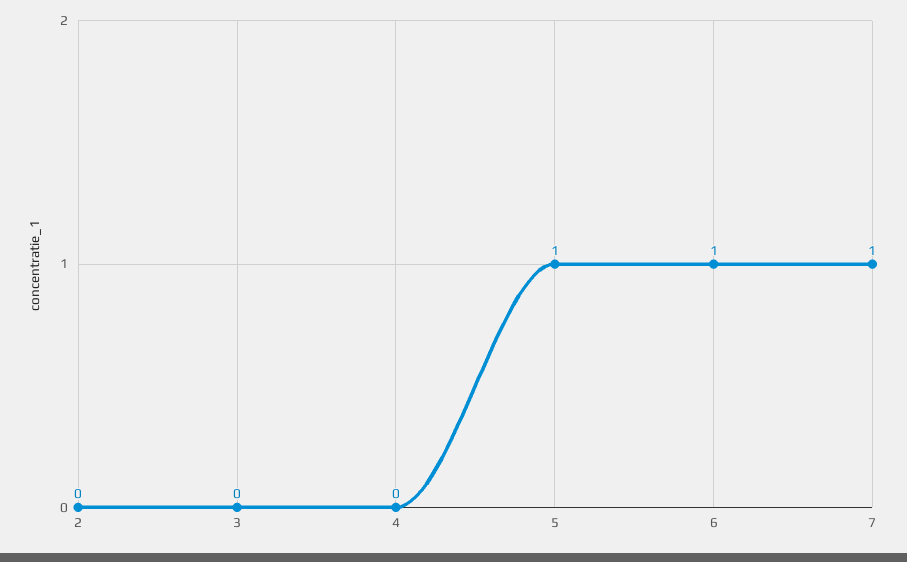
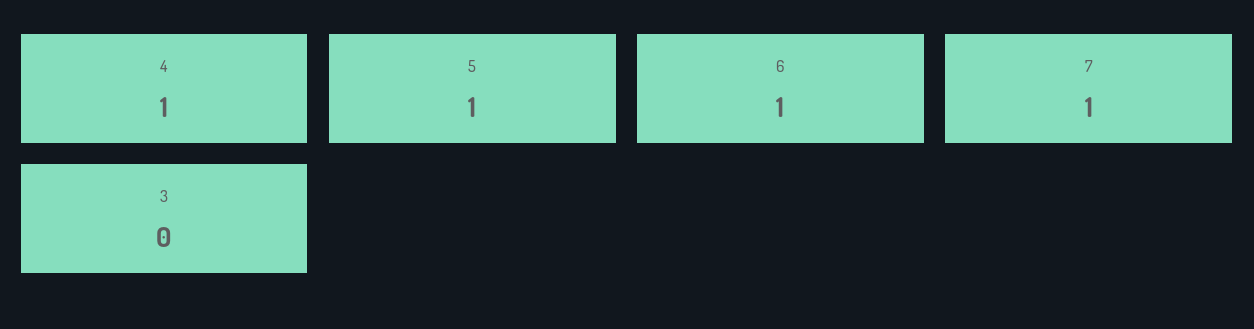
2: 0 -> none
4: 0 -> 1

